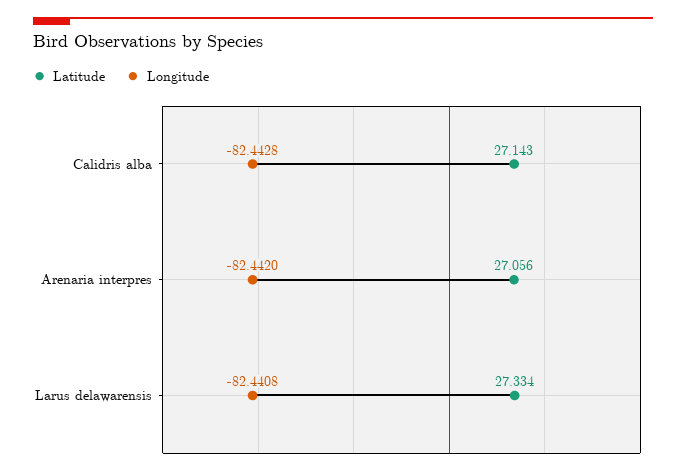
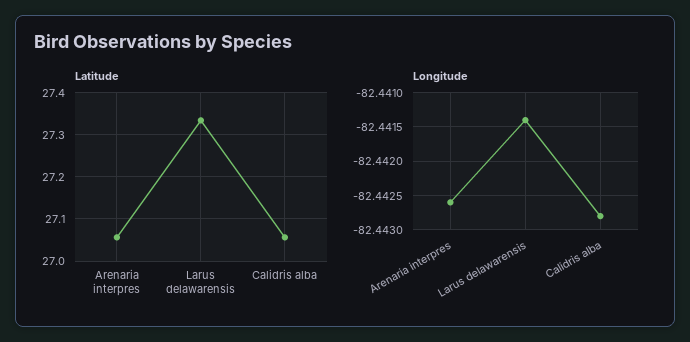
Latitude, Calidris alba: 27.143 -> 27.06
Longitude, Arenaria interpres: -82.442 -> -82.4426
Longitude, Larus delawarensis: -82.4408 -> -82.4414

